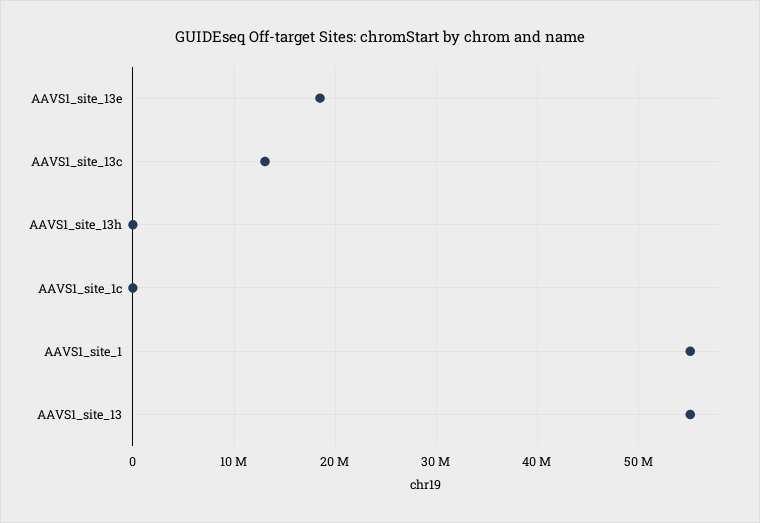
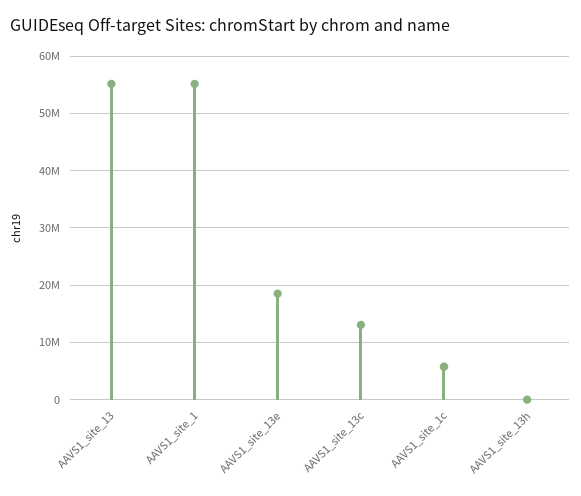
AAVS1_site_1c: 0 -> 6000000

